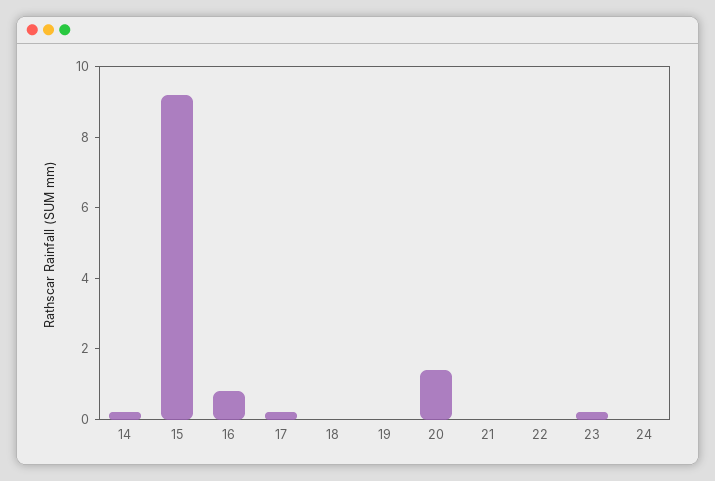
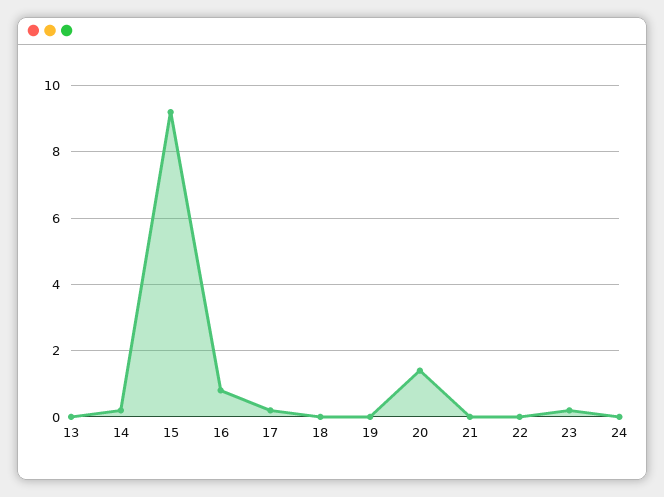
13: none -> 0

